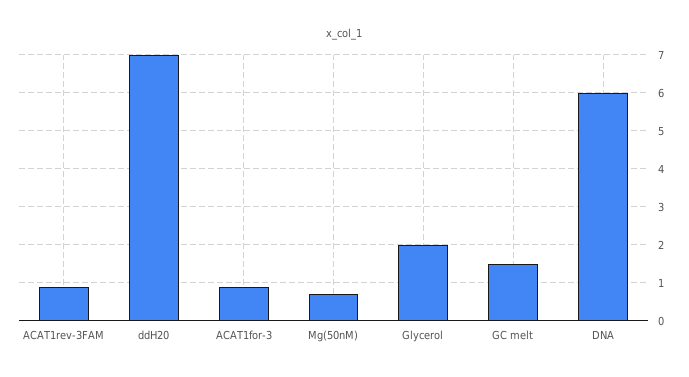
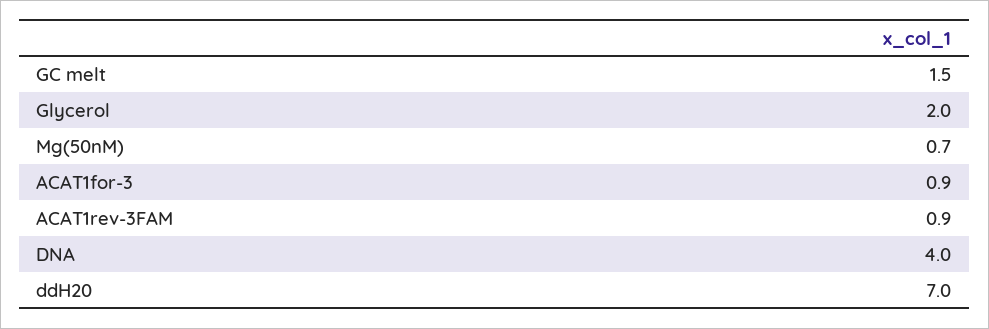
DNA: 6 -> 4

